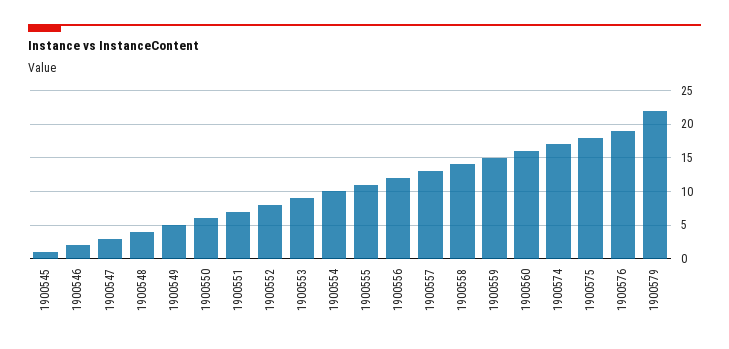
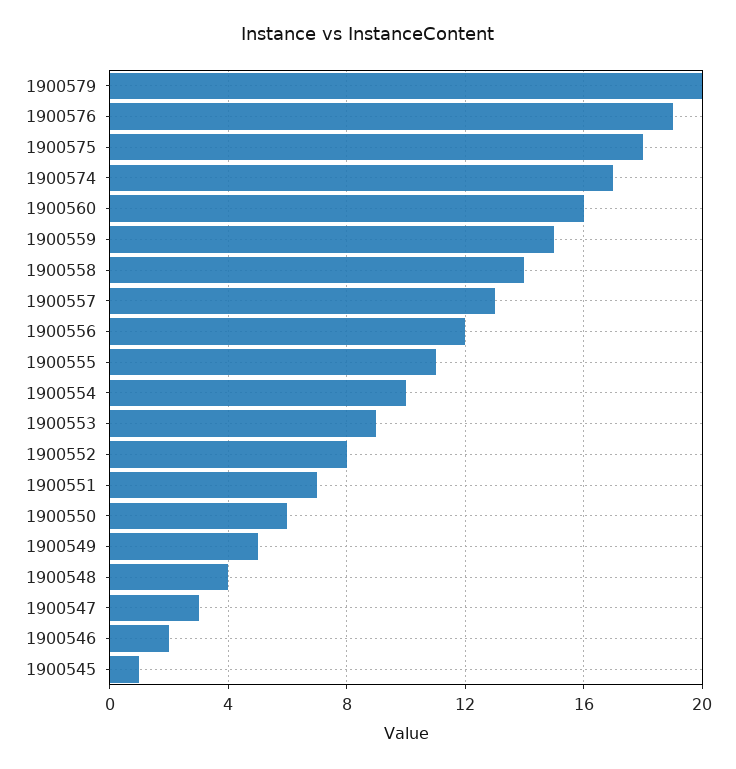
1900579: 22 -> 20

